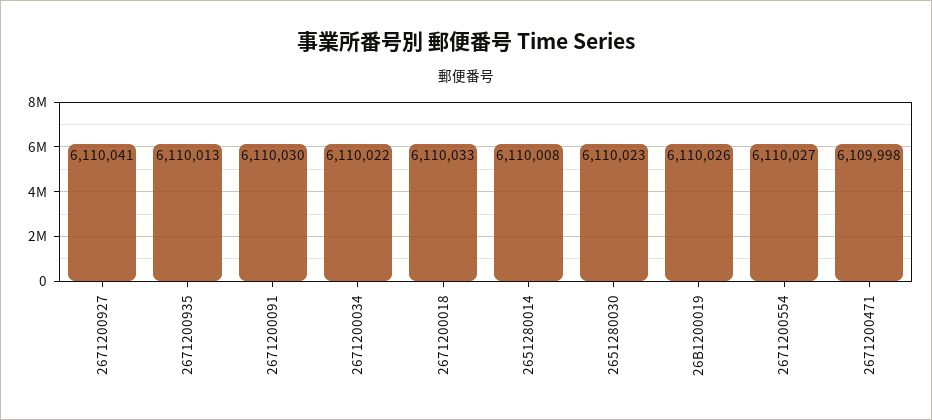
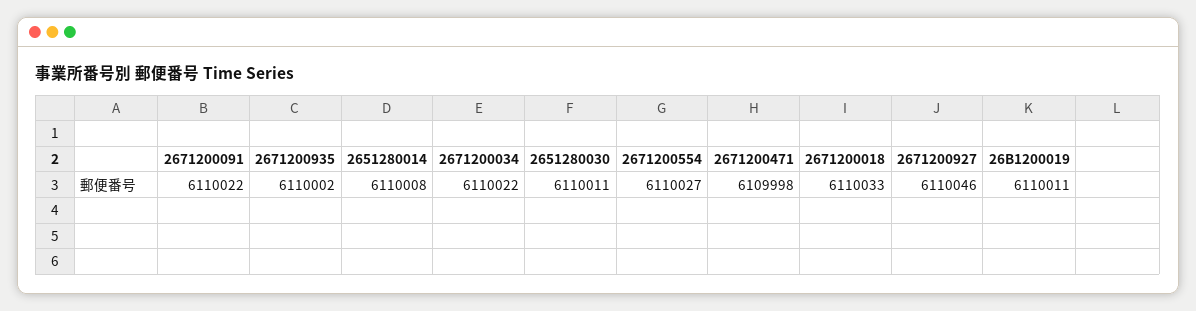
2671200927: 6110041 -> 6110046
2671200935: 6110013 -> 6110002
2671200091: 6110030 -> 6110022
2651280030: 6110023 -> 6110011
26B1200019: 6110026 -> 6110011

